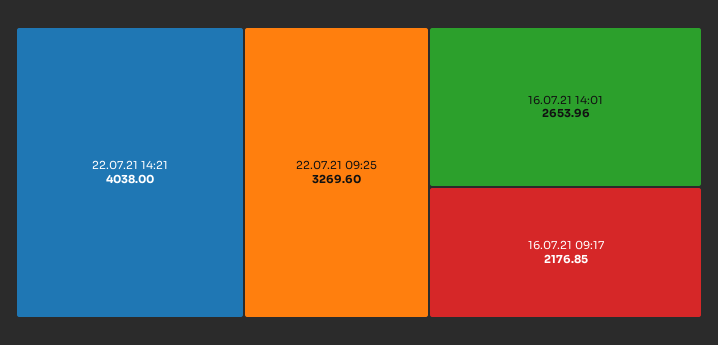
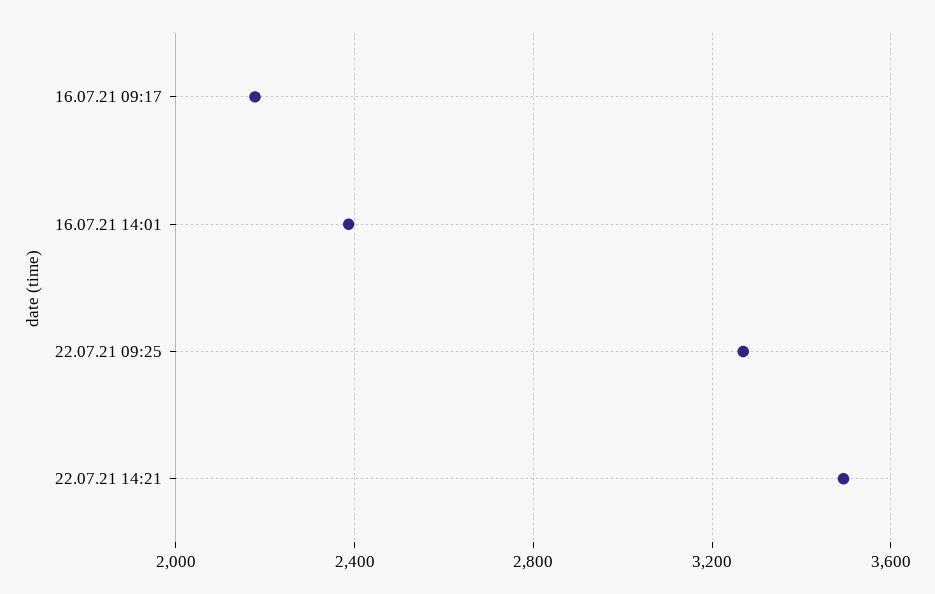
22.07.21 14:21: 4038 -> 3500
16.07.21 14:01: 2653.96 -> 2400

